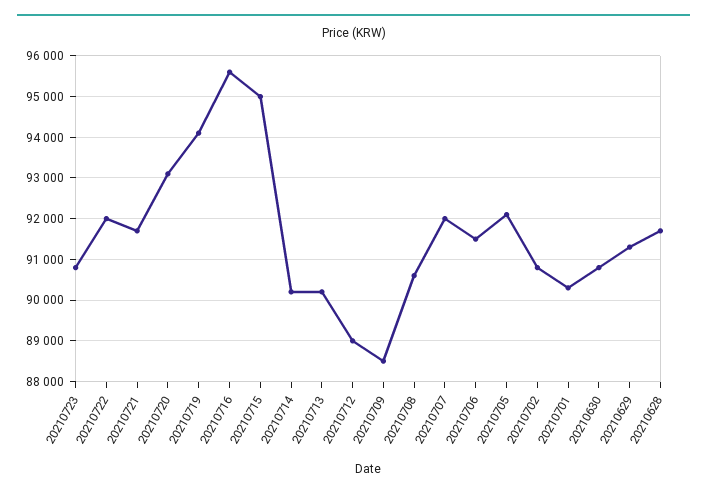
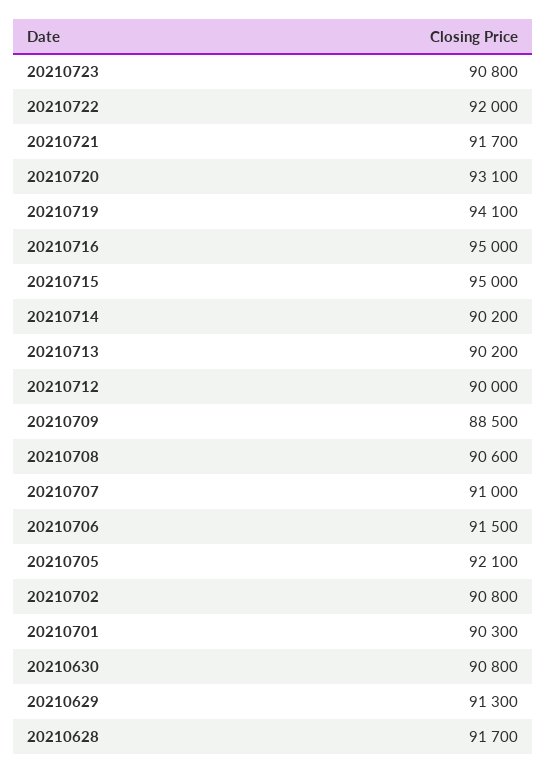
20210716: 95600 -> 95000
20210712: 89000 -> 90000
20210707: 92000 -> 91000

